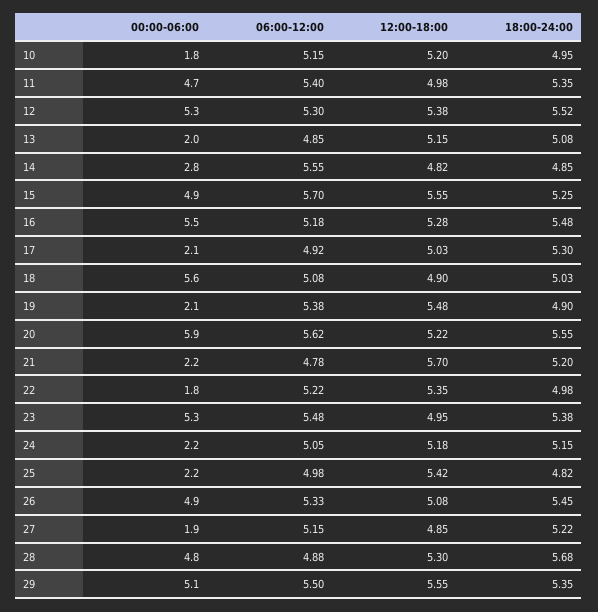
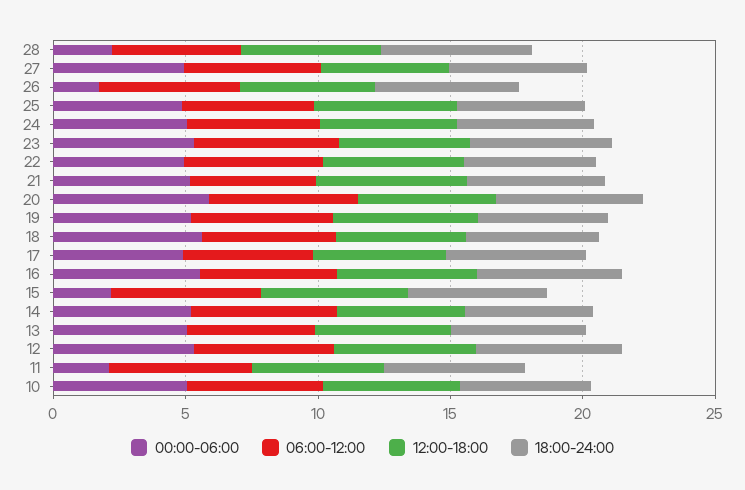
00:00-06:00, 10: 1.8 -> 5
00:00-06:00, 11: 4.7 -> 2
00:00-06:00, 13: 2 -> 5
00:00-06:00, 14: 2.8 -> 5
00:00-06:00, 15: 4.9 -> 2
00:00-06:00, 17: 2.1 -> 5
00:00-06:00, 19: 2.1 -> 5
00:00-06:00, 21: 2.2 -> 5
00:00-06:00, 22: 1.8 -> 5
00:00-06:00, 24: 2.2 -> 5
00:00-06:00, 25: 2.2 -> 5
00:00-06:00, 26: 4.9 -> 2
00:00-06:00, 27: 1.9 -> 5
00:00-06:00, 28: 4.8 -> 2
00:00-06:00, 29: 5.1 -> none
06:00-12:00, 29: 5.5 -> none
12:00-18:00, 29: 5.55 -> none
18:00-24:00, 29: 5.35 -> none

